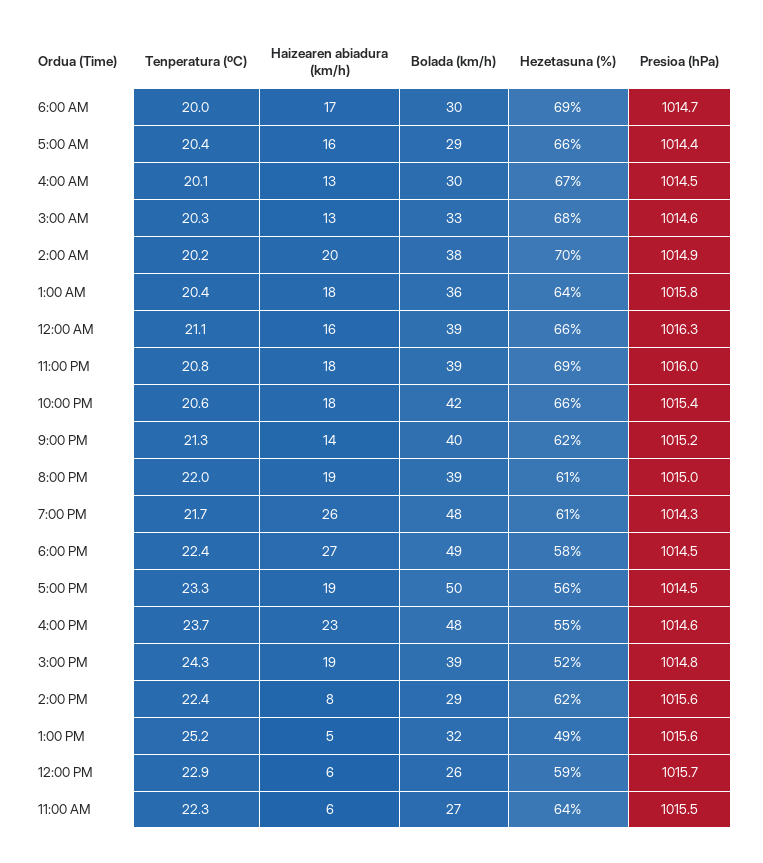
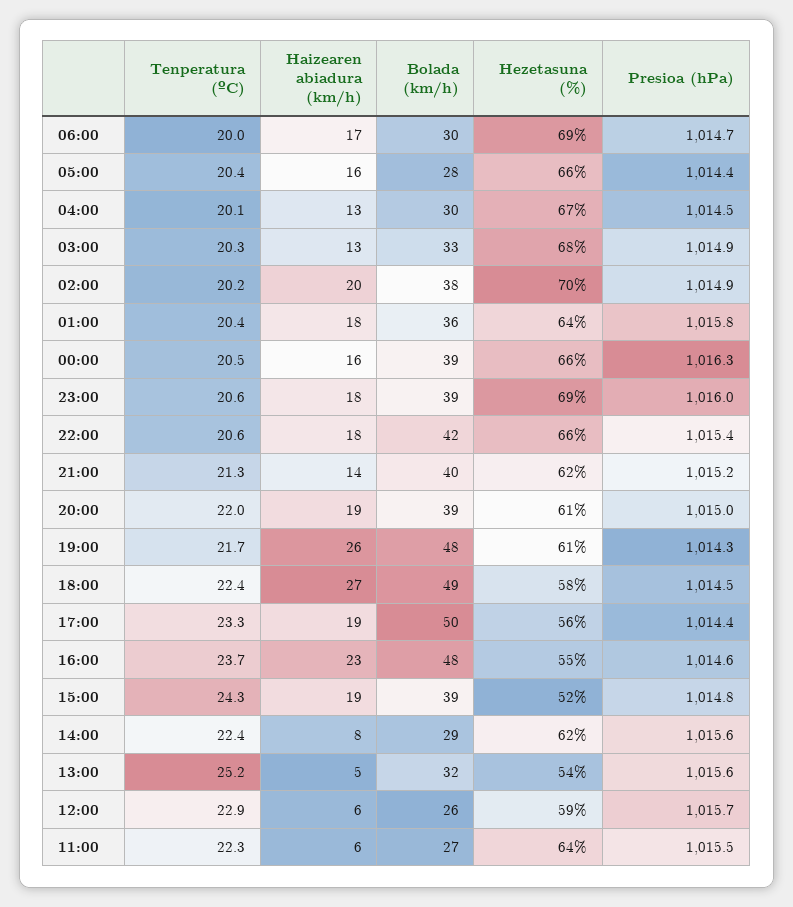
Bolada (km/h), 5:00 AM: 29 -> 28
Presioa (hPa), 3:00 AM: 1014.6 -> 1014.9
Tenperatura (ºC), 12:00 AM: 21.1 -> 20.5
Tenperatura (ºC), 11:00 PM: 20.8 -> 20.6
Presioa (hPa), 5:00 PM: 1014.5 -> 1014.4
Hezetasuna (%), 1:00 PM: 49 -> 54

